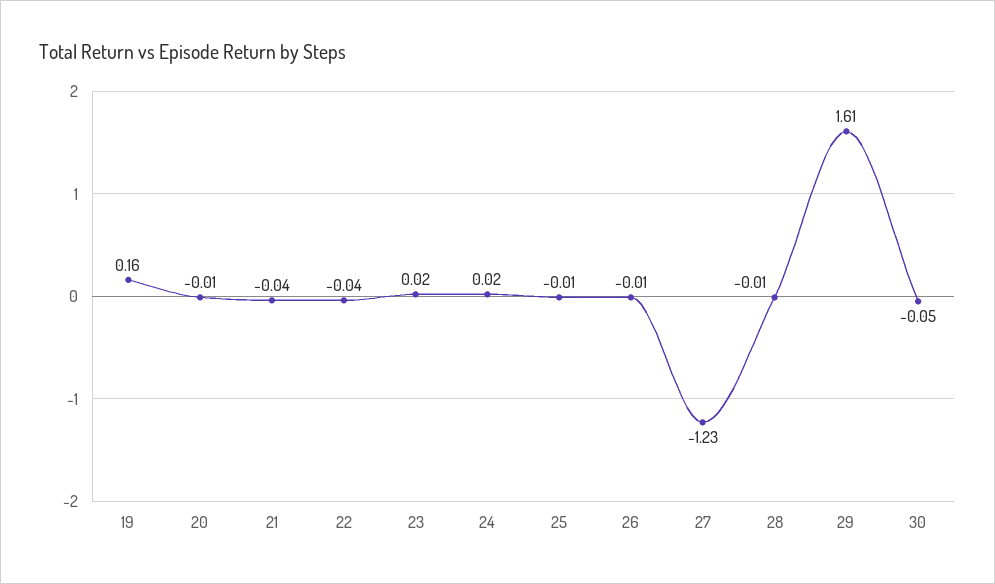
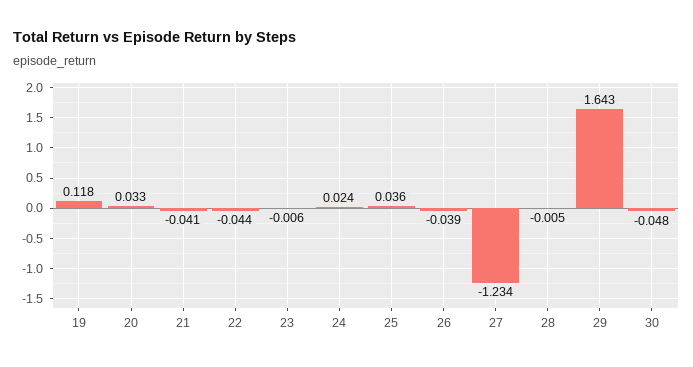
19: 0.16 -> 0.118
20: -0.01 -> 0.033
23: 0.02 -> -0.006
25: -0.01 -> 0.036
26: -0.01 -> -0.039
29: 1.61 -> 1.643

